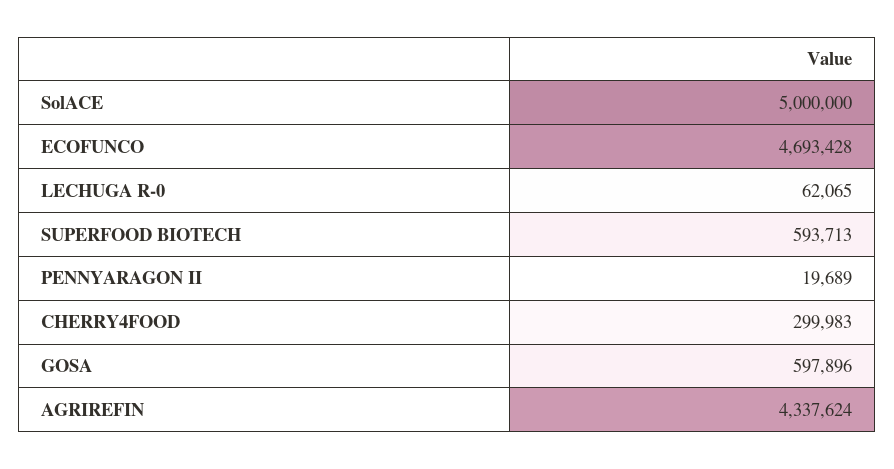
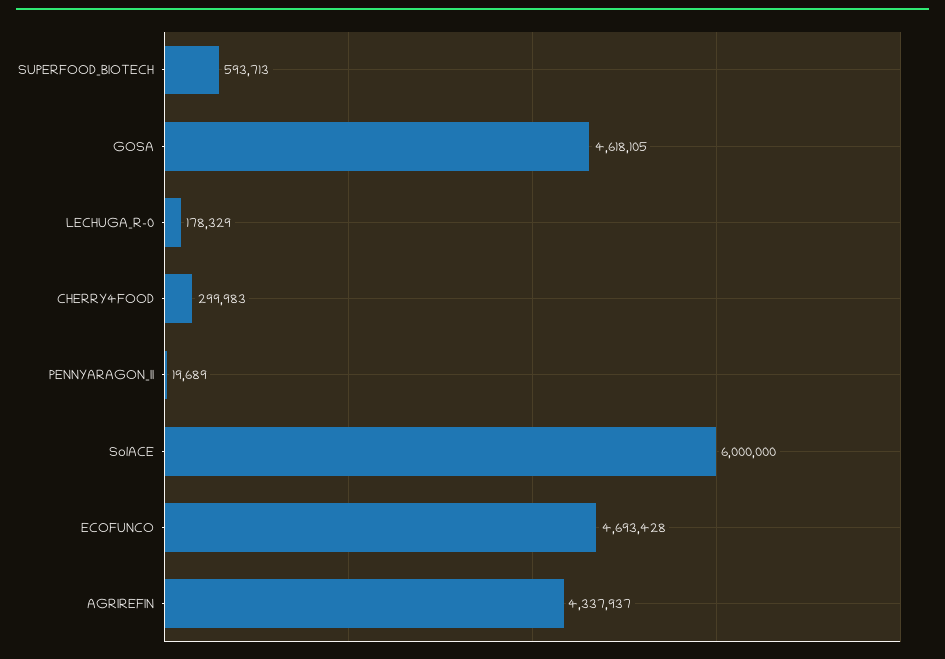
SolACE: 5000000 -> 6000000
LECHUGA R-0: 62065 -> 178329
GOSA: 597896 -> 4618105
AGRIREFIN: 4337624 -> 4337937

